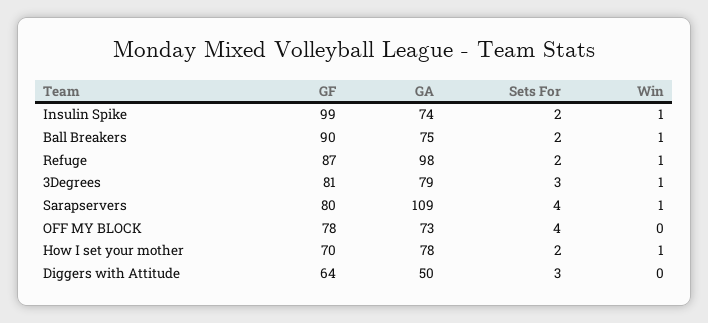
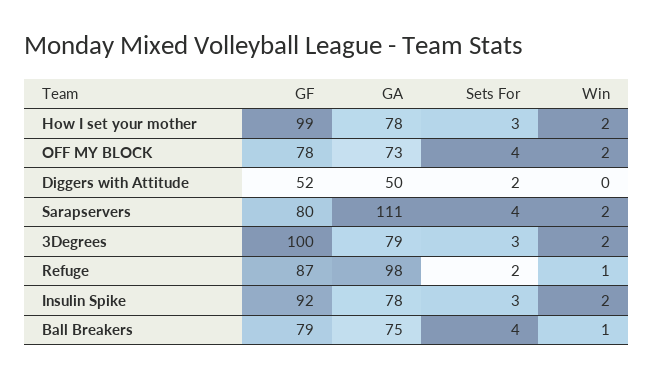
GF, Insulin Spike: 99 -> 92
GA, Insulin Spike: 74 -> 78
Sets For, Insulin Spike: 2 -> 3
Win, Insulin Spike: 1 -> 2
GF, Ball Breakers: 90 -> 79
Sets For, Ball Breakers: 2 -> 4
GF, 3Degrees: 81 -> 100
Win, 3Degrees: 1 -> 2
GA, Sarapservers: 109 -> 111
Win, Sarapservers: 1 -> 2
Win, OFF MY BLOCK: 0 -> 2
GF, How I set your mother: 70 -> 99
Sets For, How I set your mother: 2 -> 3
Win, How I set your mother: 1 -> 2
GF, Diggers with Attitude: 64 -> 52
Sets For, Diggers with Attitude: 3 -> 2

